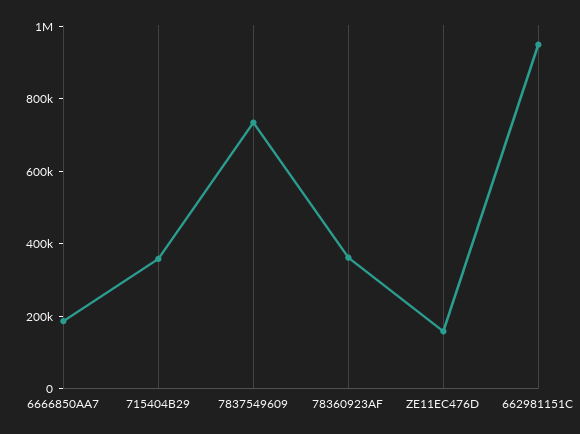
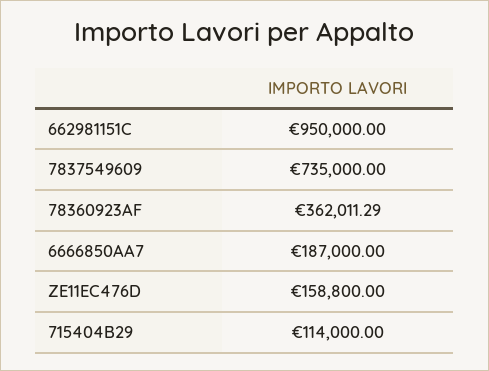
715404B29: 350000 -> 114000

